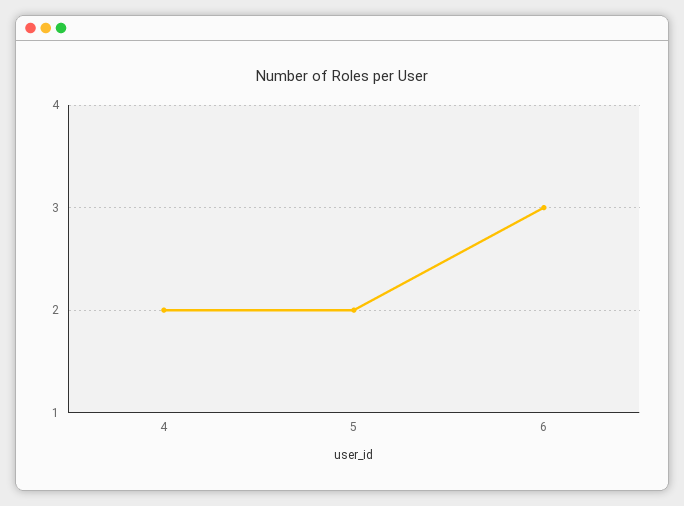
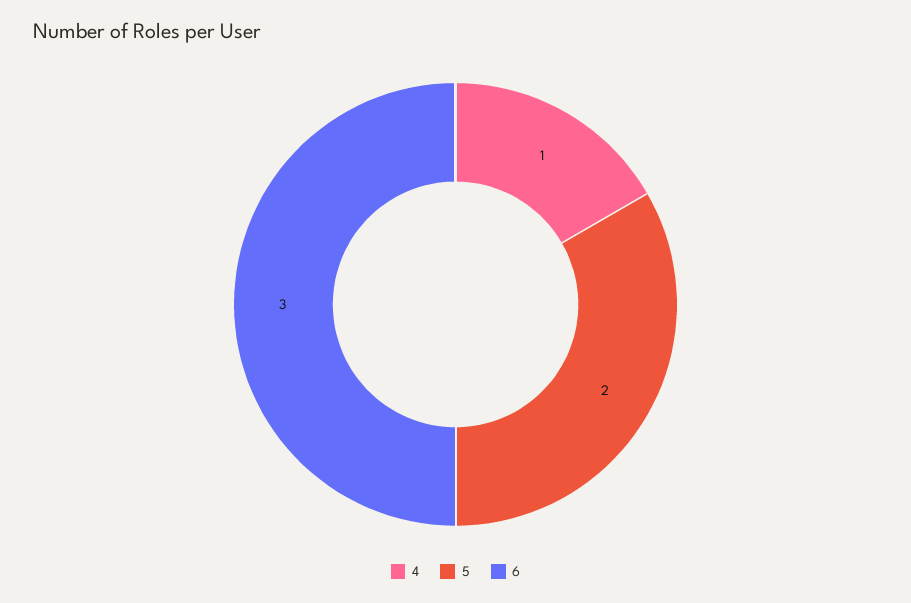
4: 2 -> 1

